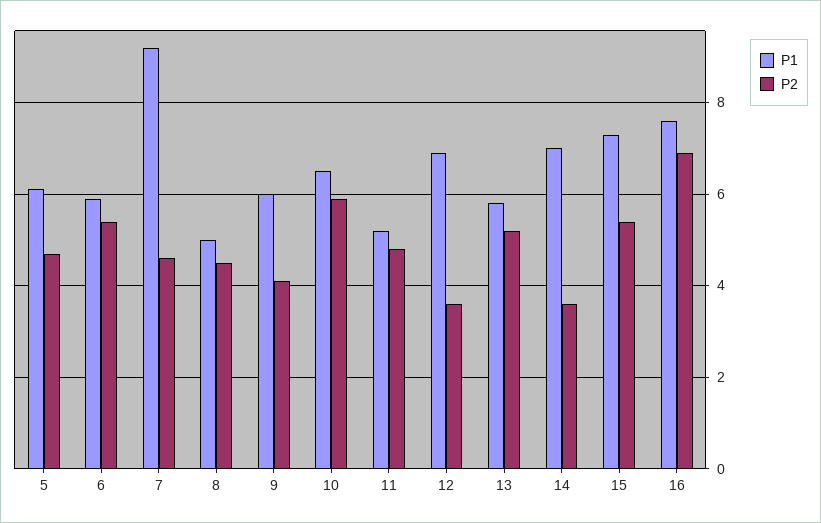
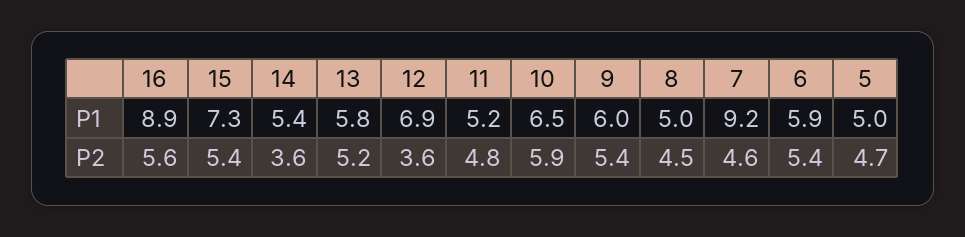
P1, 5: 6 -> 5
P2, 9: 4 -> 5.4
P1, 14: 7 -> 5.4
P1, 16: 7.5 -> 8.9
P2, 16: 7 -> 5.6

